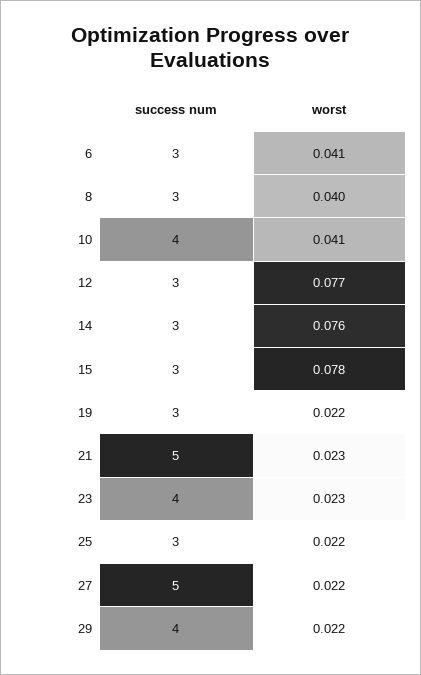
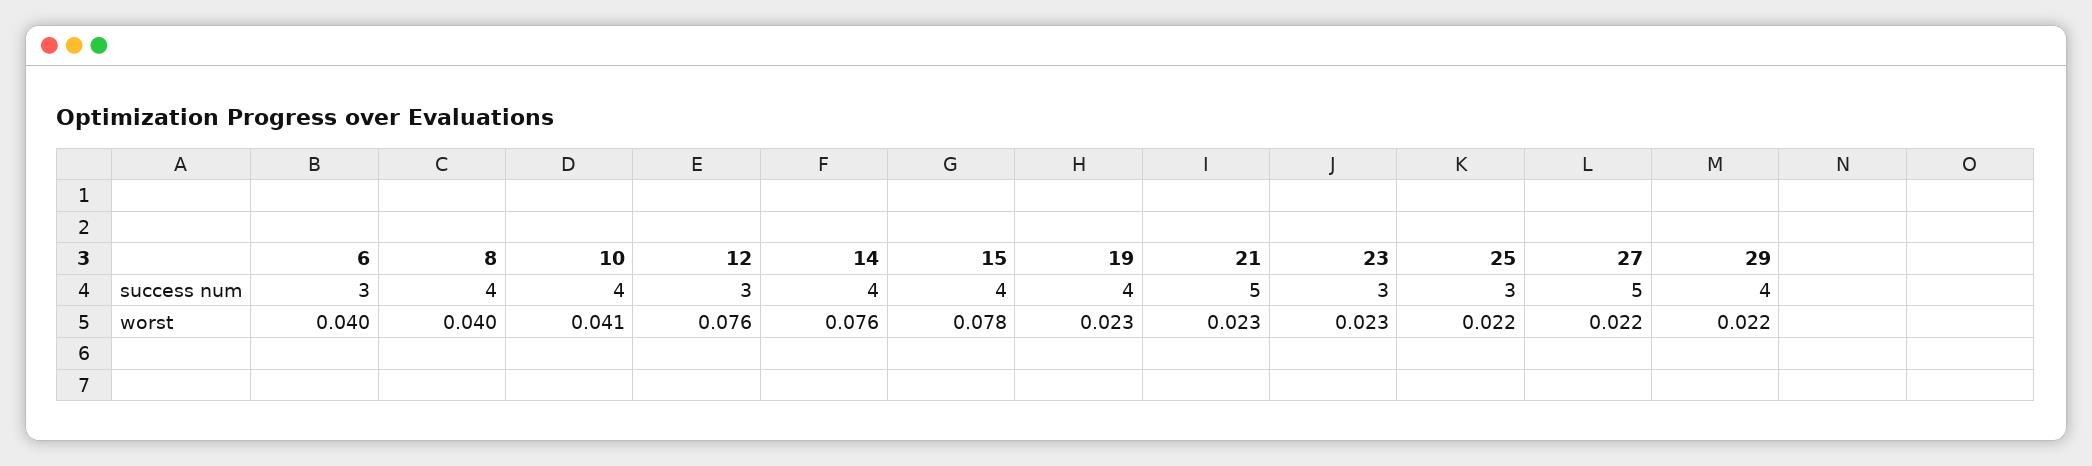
worst, 6: 0.041 -> 0.04
success num, 8: 3 -> 4
worst, 12: 0.077 -> 0.076
success num, 14: 3 -> 4
success num, 15: 3 -> 4
success num, 19: 3 -> 4
worst, 19: 0.022 -> 0.023
success num, 23: 4 -> 3

